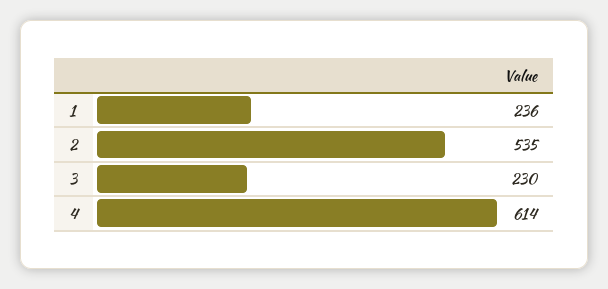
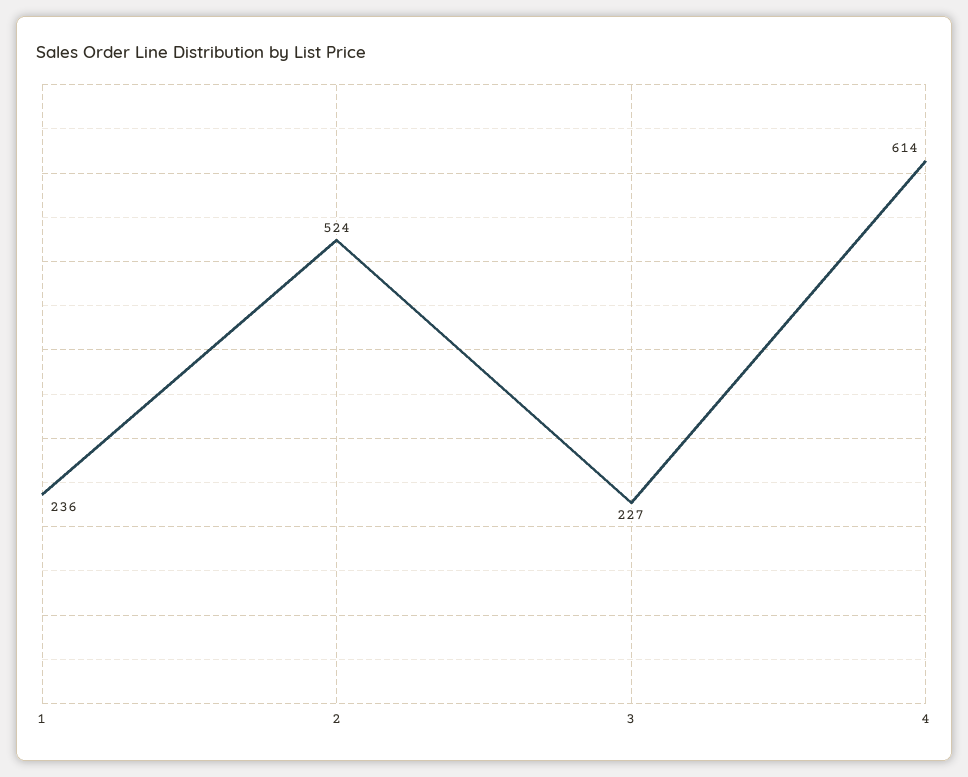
2: 535 -> 524
3: 230 -> 227

